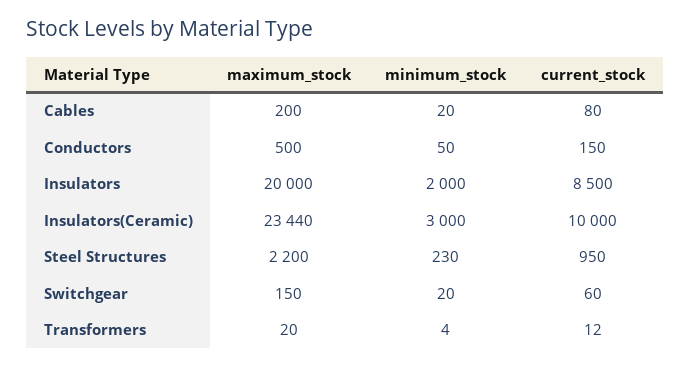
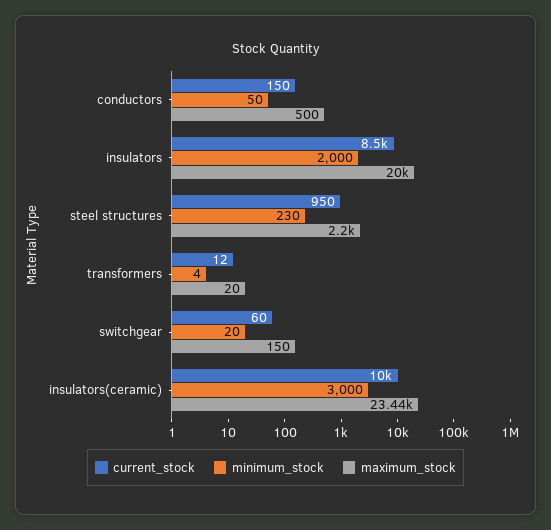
maximum_stock, Cables: 200 -> none
minimum_stock, Cables: 20 -> none
current_stock, Cables: 80 -> none

